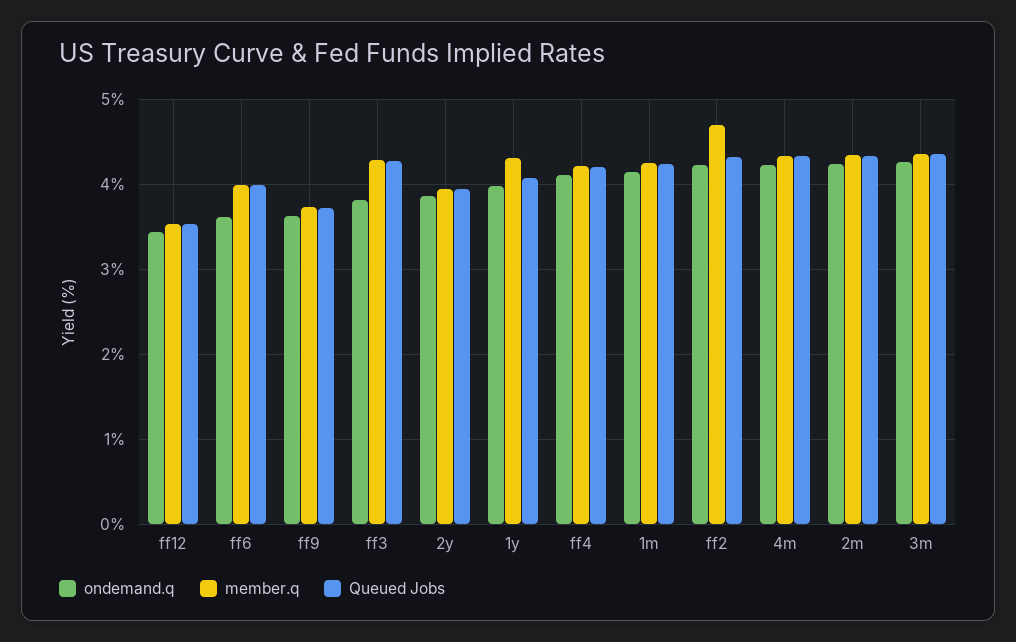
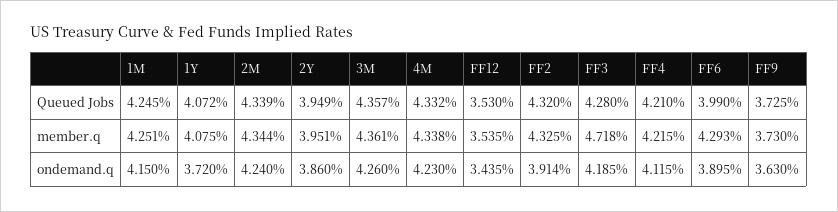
ondemand.q, ff6: 3.6 -> 3.895
member.q, ff6: 4 -> 4.293
ondemand.q, ff3: 3.8 -> 4.185
member.q, ff3: 4.3 -> 4.718
ondemand.q, 1y: 4 -> 3.72
member.q, 1y: 4.3 -> 4.075
ondemand.q, ff2: 4.2 -> 3.914
member.q, ff2: 4.7 -> 4.325

